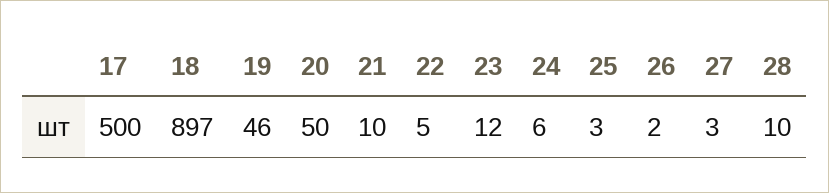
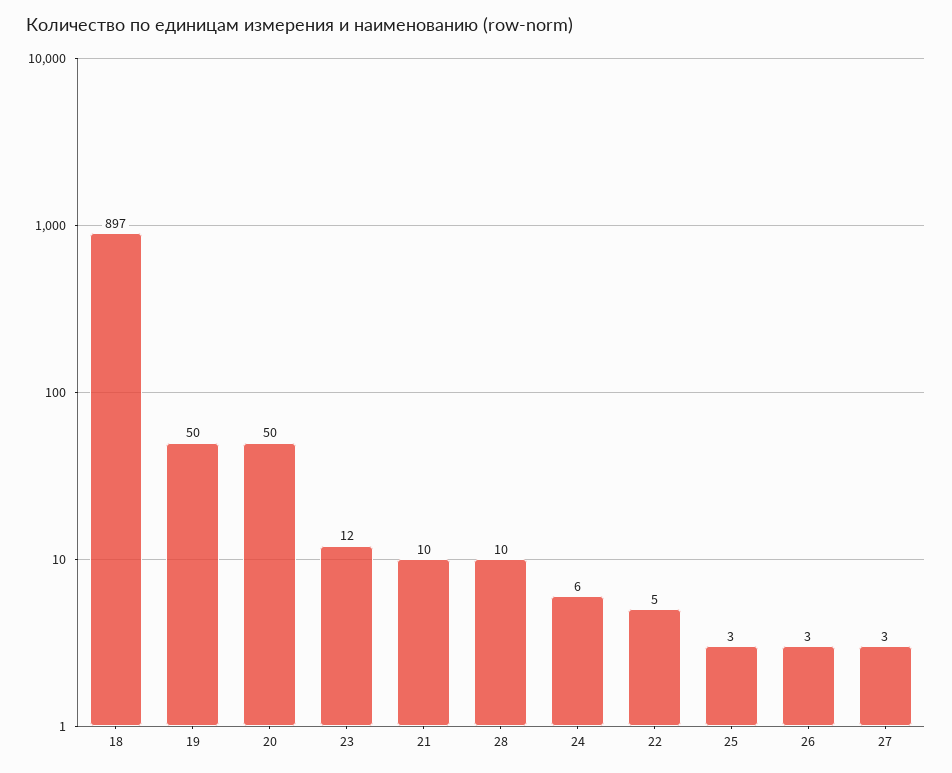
17: 500 -> none
19: 46 -> 50
26: 2 -> 3

